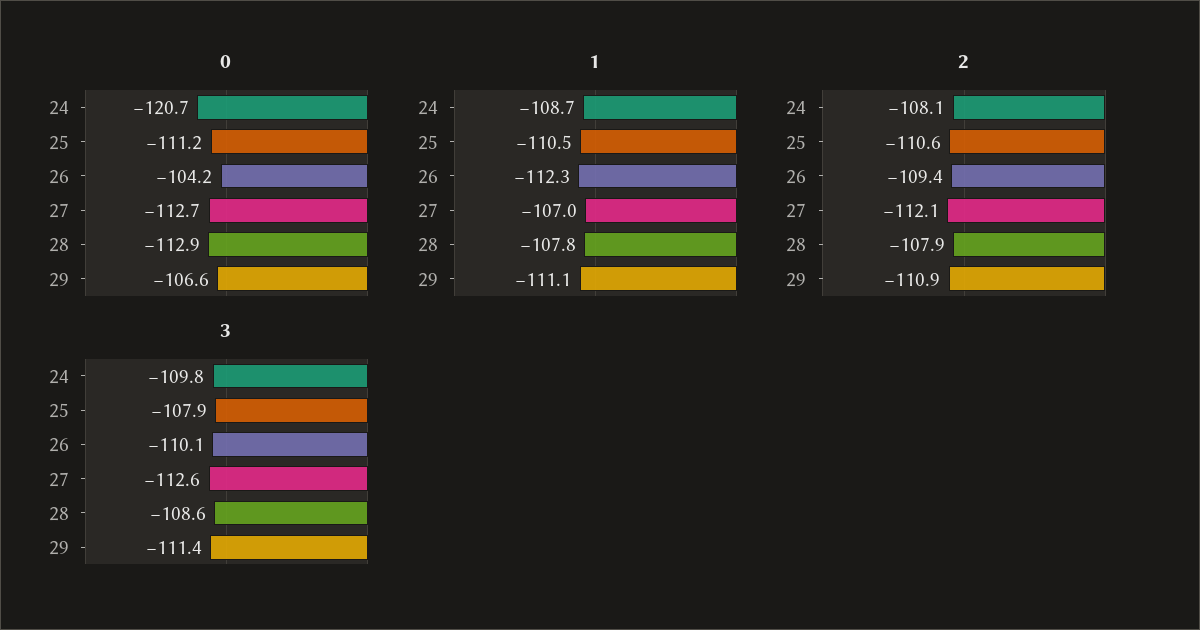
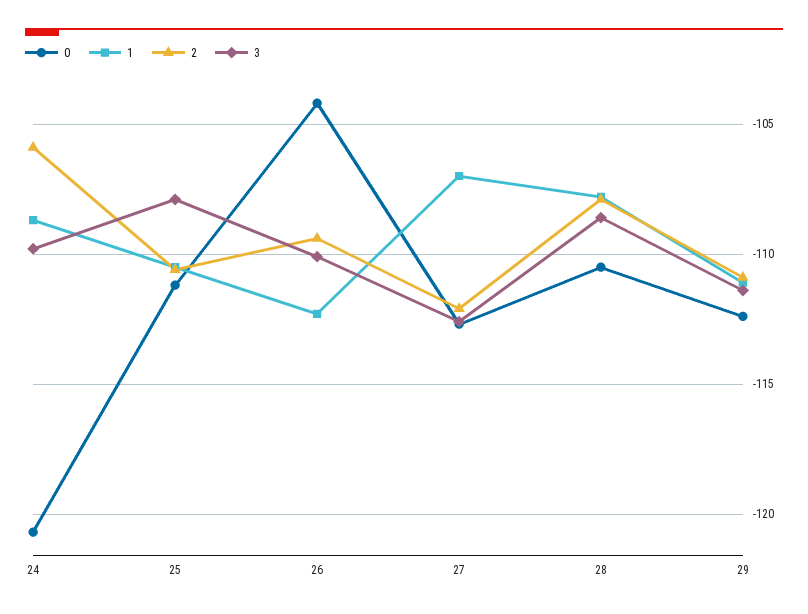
0, 28: -112.9 -> -110.5
0, 29: -106.6 -> -112.5
2, 24: -108.1 -> -106

